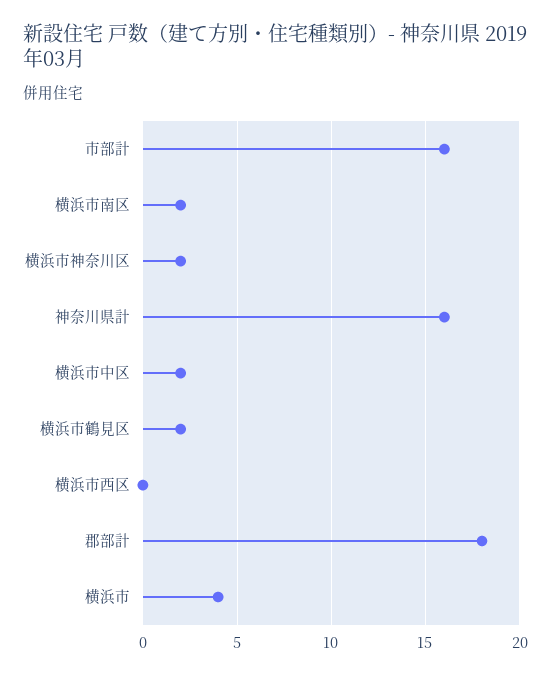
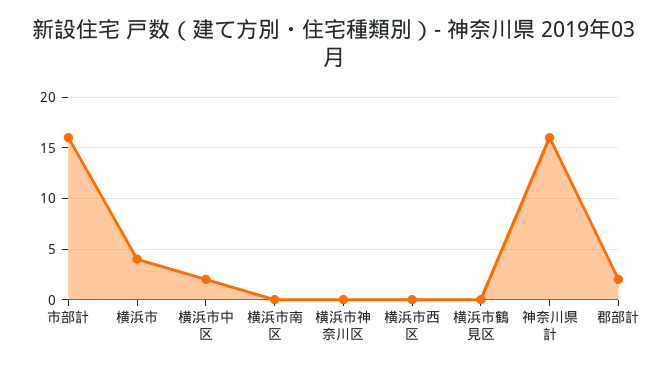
横浜市南区: 2 -> 0
横浜市神奈川区: 2 -> 0
横浜市鶴見区: 2 -> 0
郡部計: 18 -> 2

